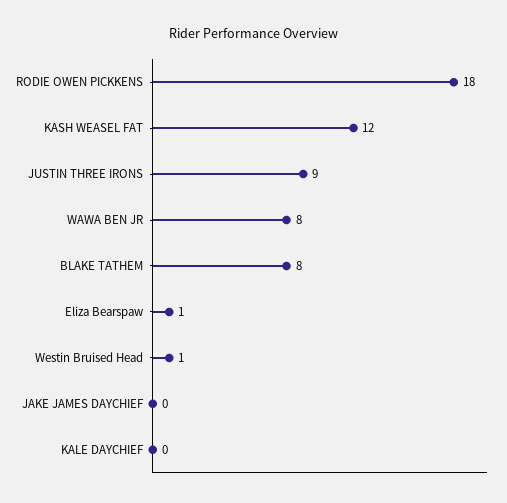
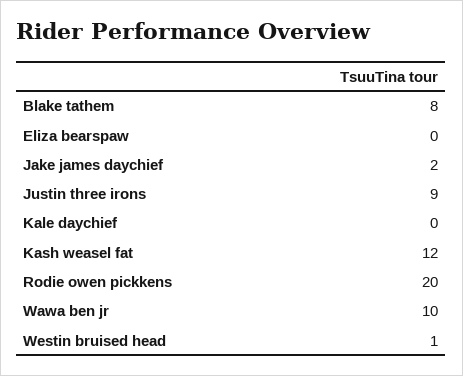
RODIE OWEN PICKKENS: 18 -> 20
WAWA BEN JR: 8 -> 10
Eliza Bearspaw: 1 -> 0
JAKE JAMES DAYCHIEF: 0 -> 2

